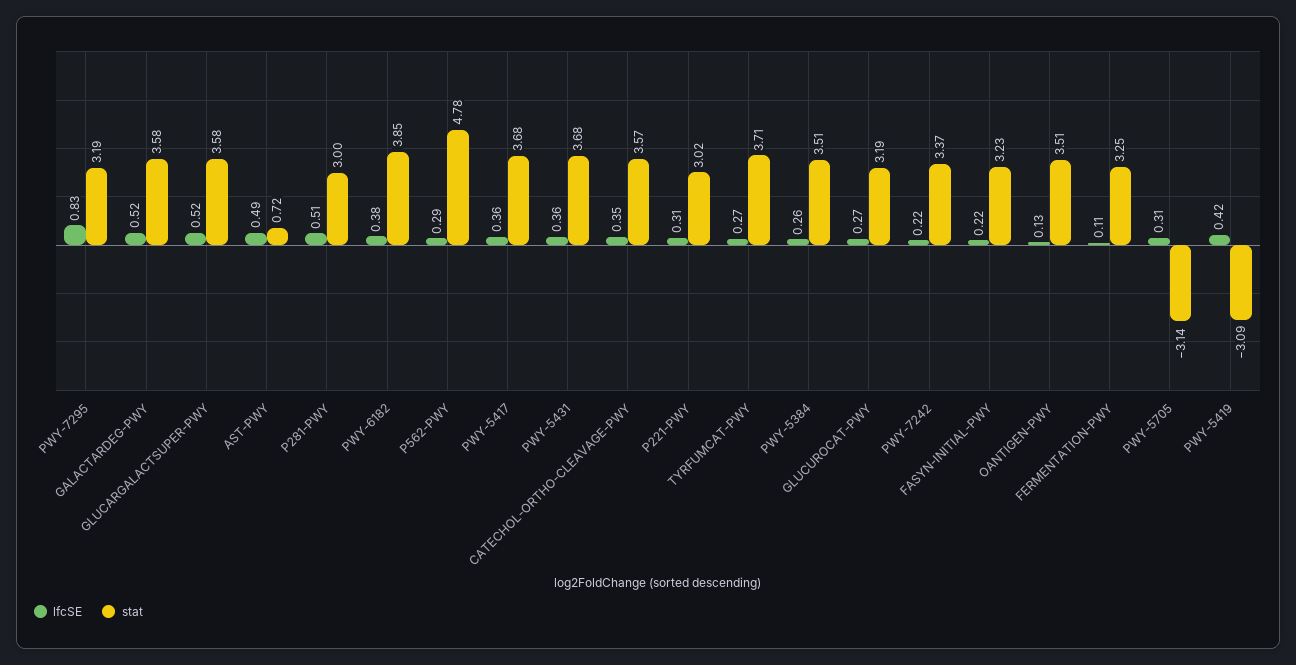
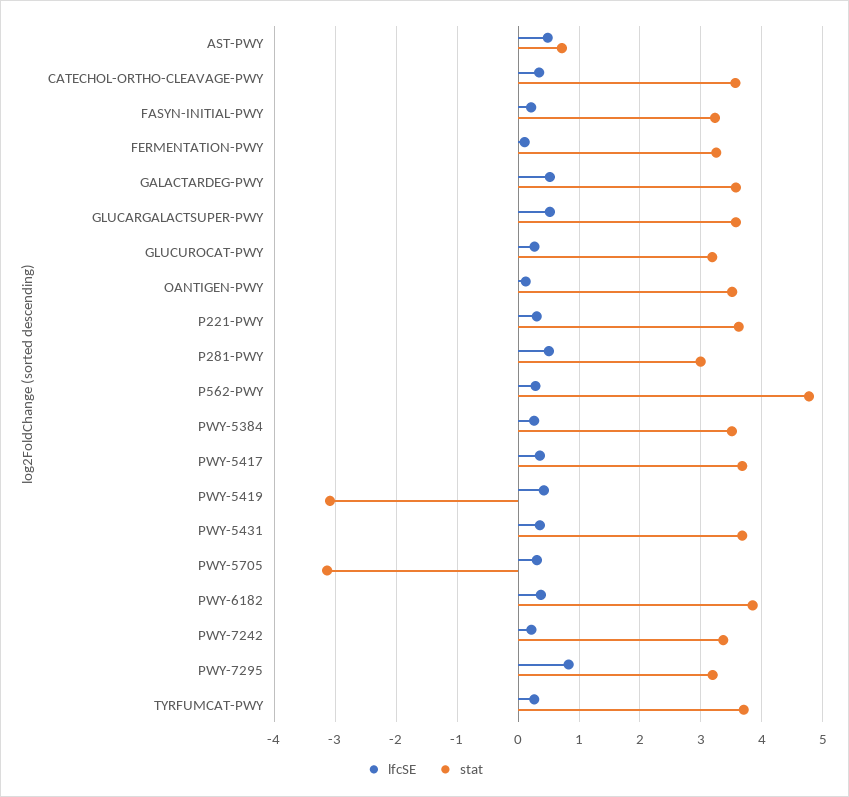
stat, P221-PWY: 3.02 -> 3.6

